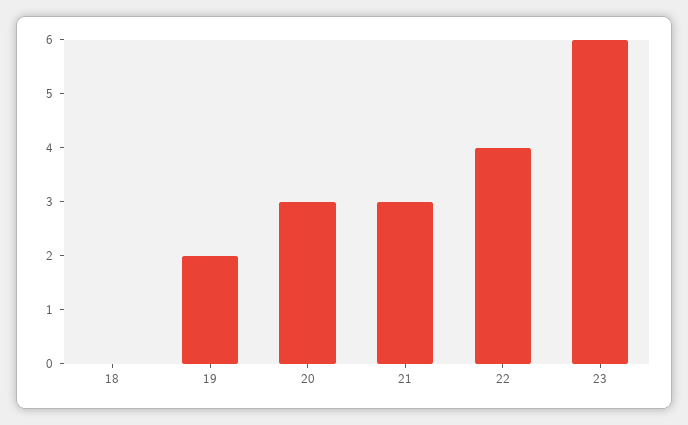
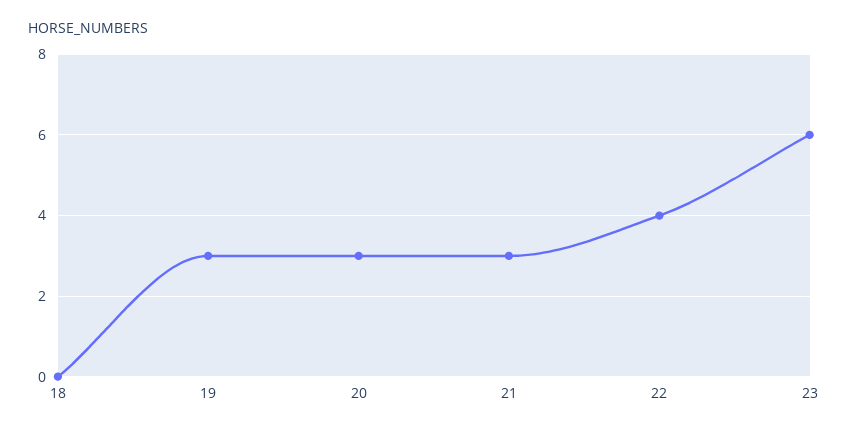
19: 2 -> 3

